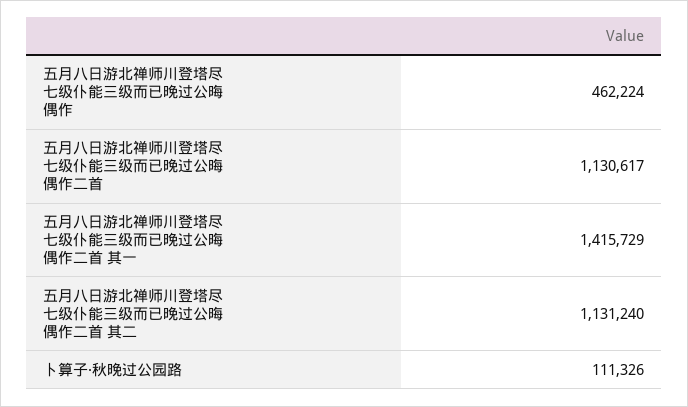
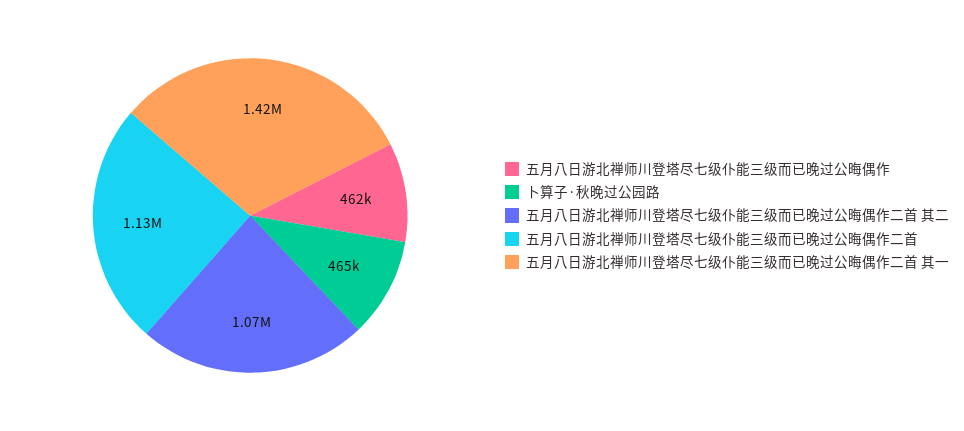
五月八日游北禅师川登塔尽七级仆能三级而已晚过公晦偶作二首 其二: 1131240 -> 1070000
卜算子·秋晚过公园路: 111326 -> 465000

